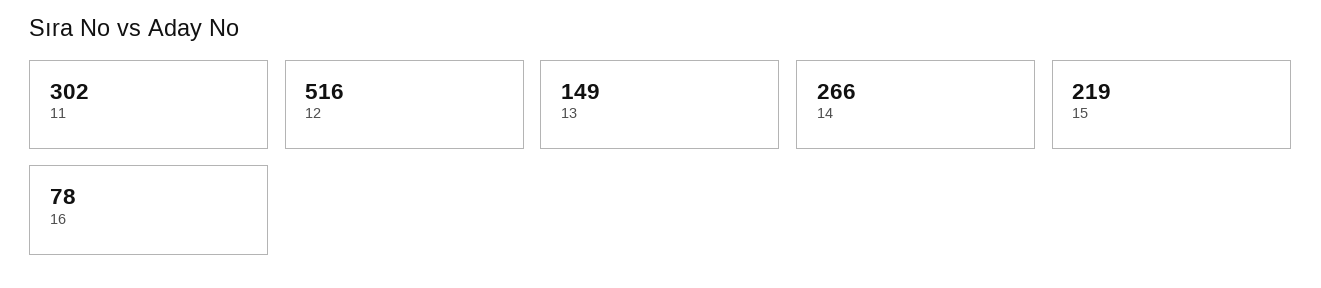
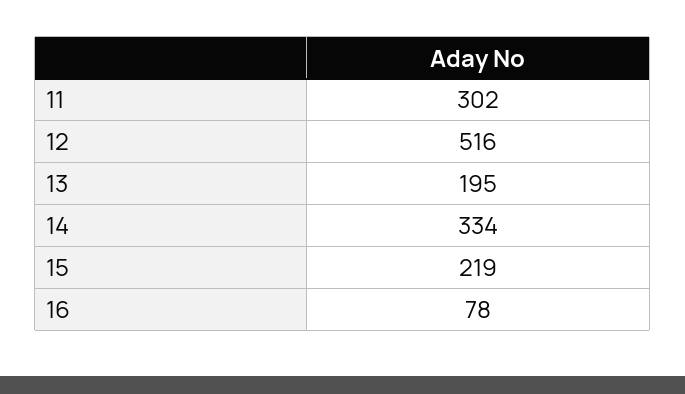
13: 149 -> 195
14: 266 -> 334

